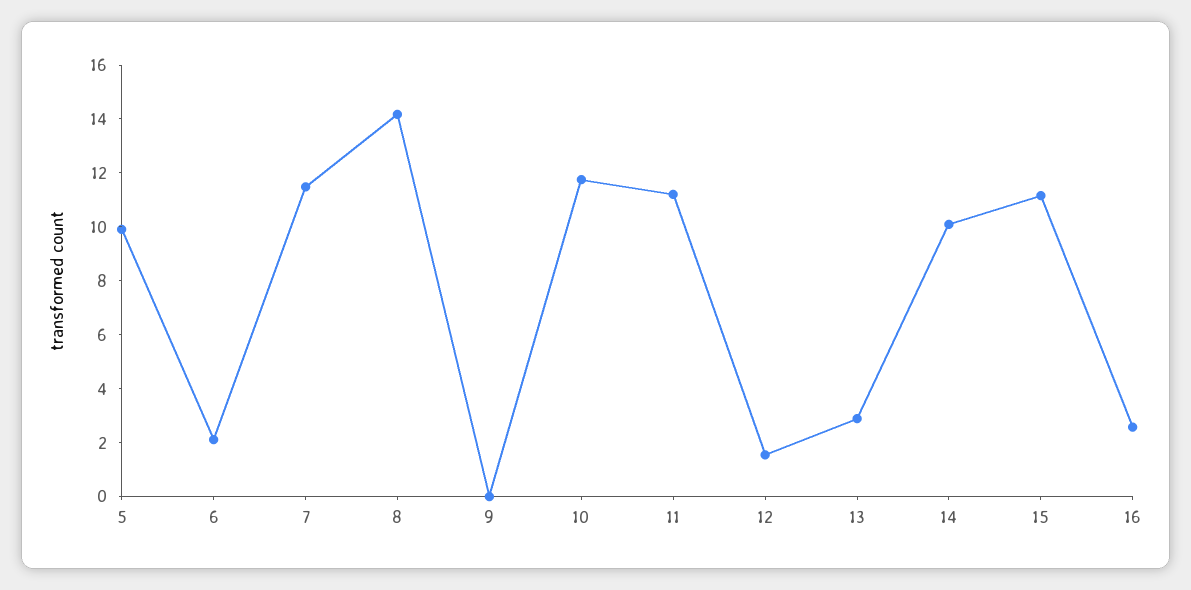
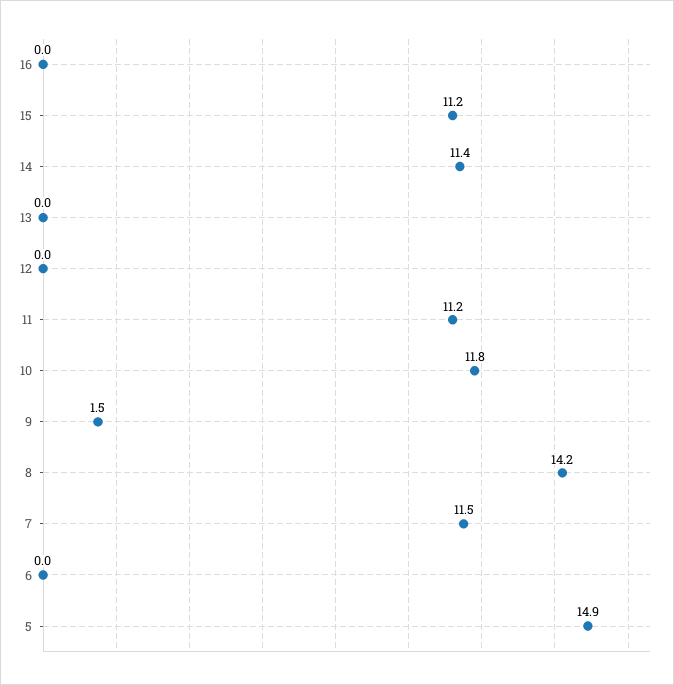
5: 10 -> 14.9
6: 2 -> 0
9: 0 -> 1.5
12: 1.5 -> 0
13: 3 -> 0
14: 10 -> 11.4
16: 2.5 -> 0

